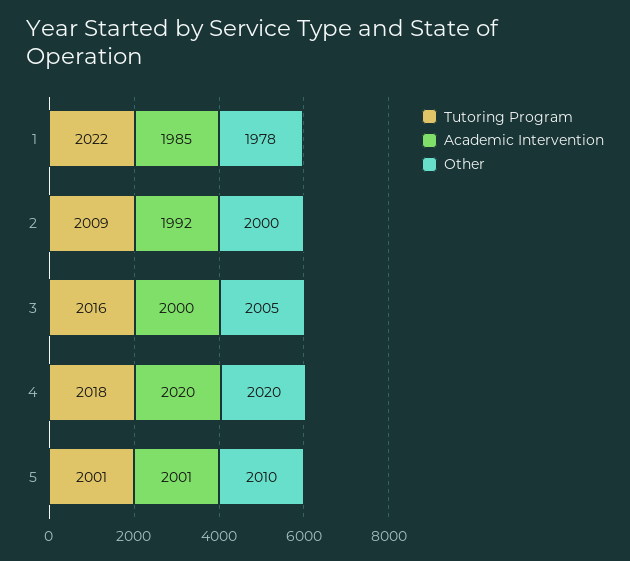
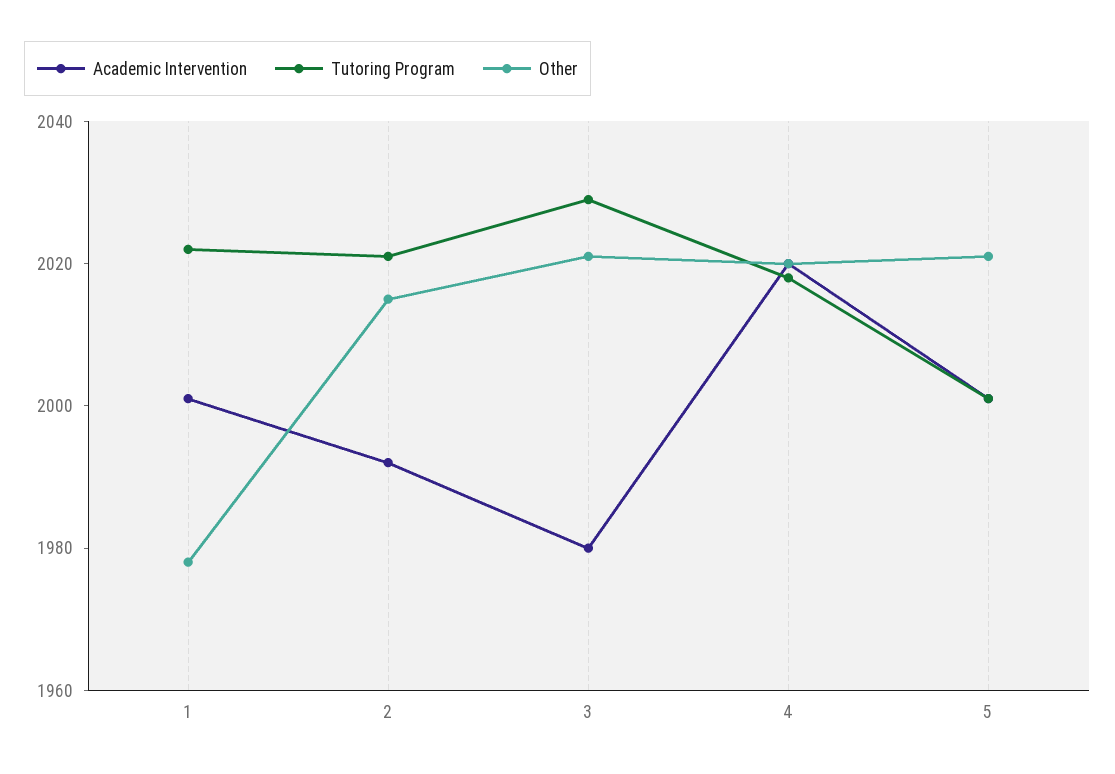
Academic Intervention, 1: 1985 -> 2000
Tutoring Program, 2: 2009 -> 2020
Other, 2: 2000 -> 2015
Tutoring Program, 3: 2016 -> 2030
Academic Intervention, 3: 2000 -> 1980
Other, 3: 2005 -> 2020
Other, 5: 2010 -> 2020

